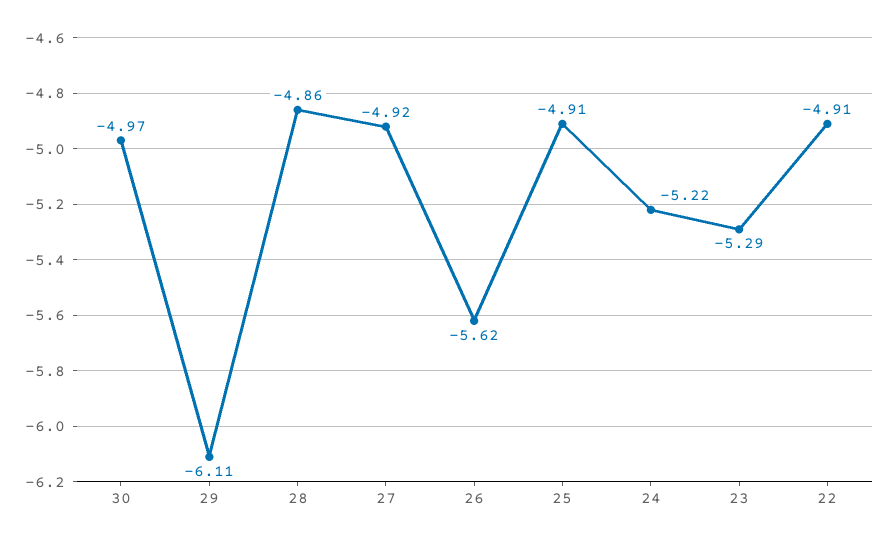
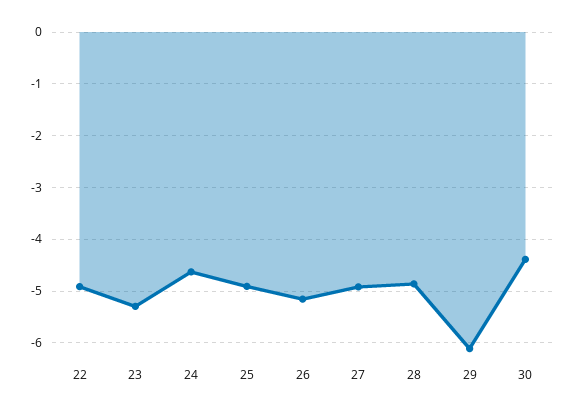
30: -4.97 -> -4.4
26: -5.62 -> -5.2
24: -5.22 -> -4.6

